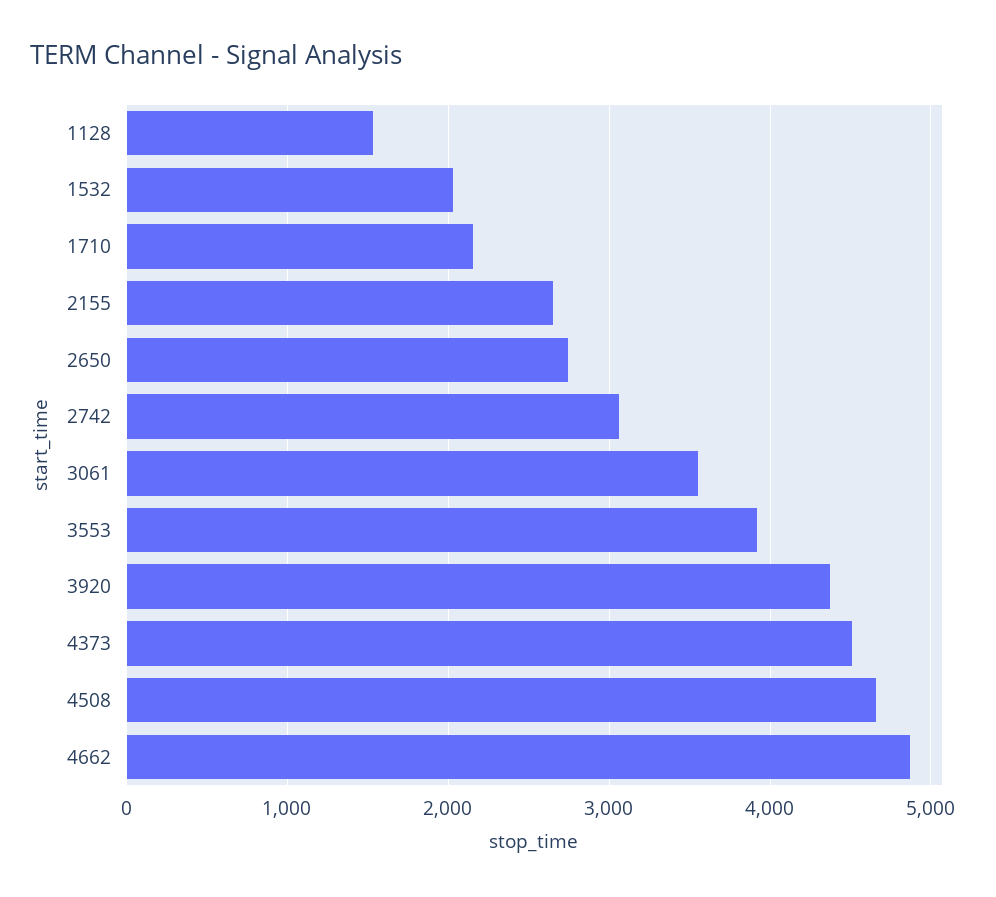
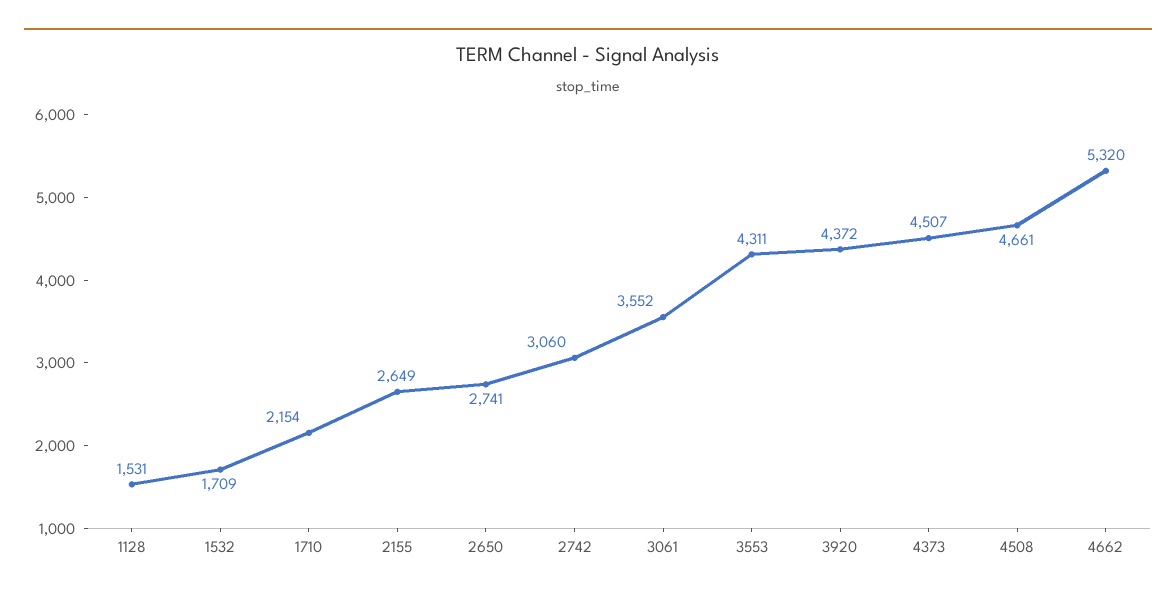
1532: 2000 -> 1709
3553: 3900 -> 4311
4662: 4900 -> 5320

